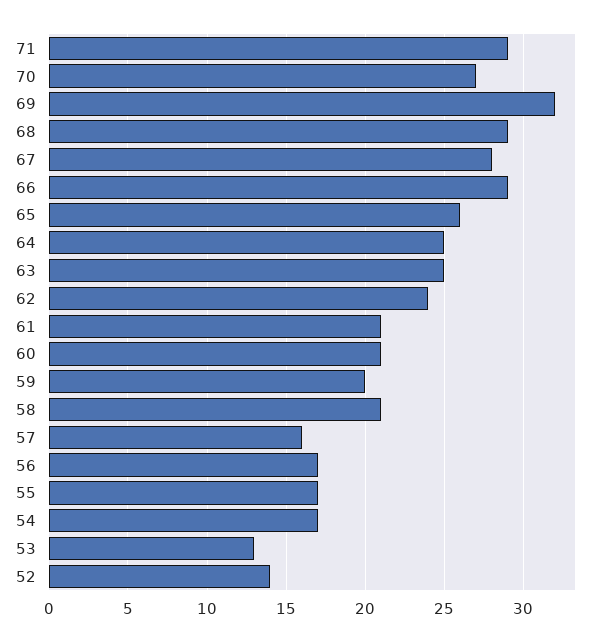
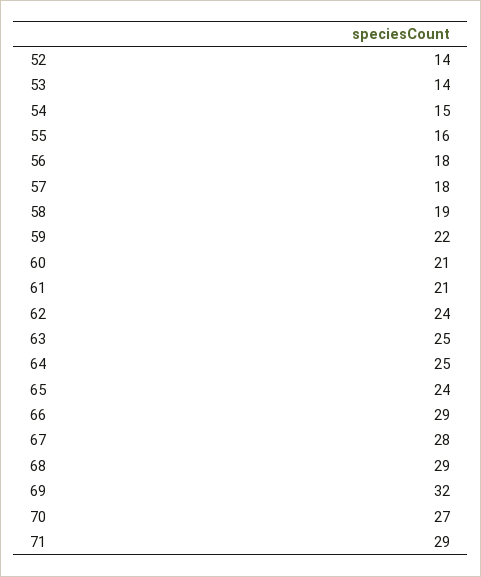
65: 26 -> 24
59: 20 -> 22
58: 21 -> 19
57: 16 -> 18
56: 17 -> 18
55: 17 -> 16
54: 17 -> 15
53: 13 -> 14

